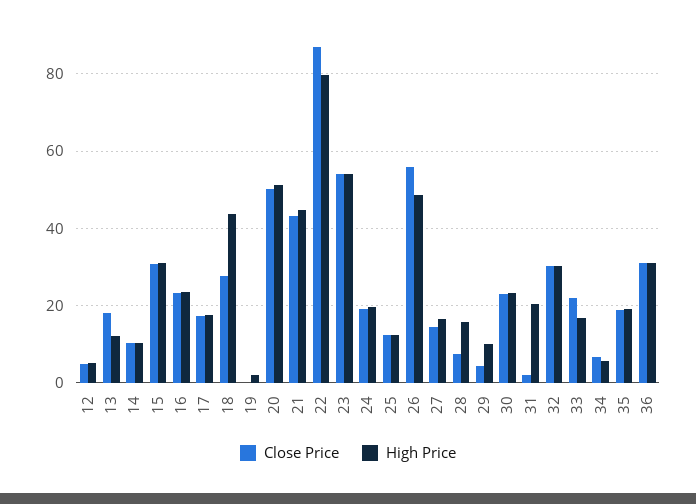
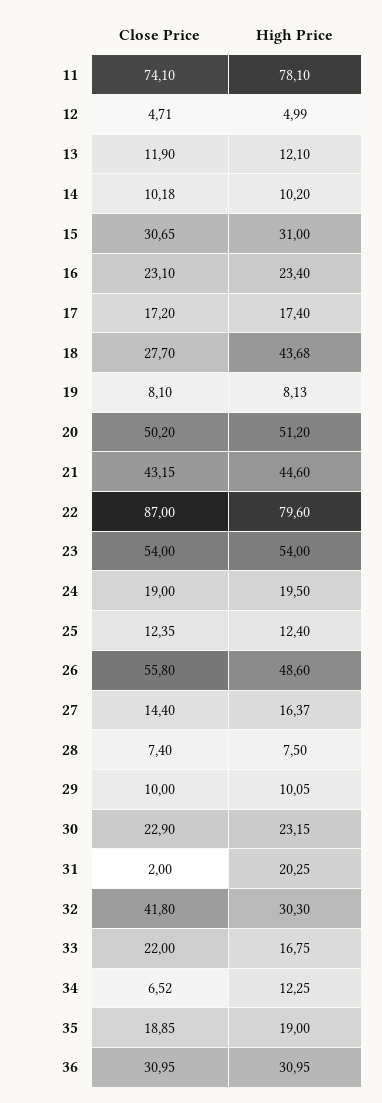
Close Price, 13: 18 -> 11.9
Close Price, 19: 0 -> 8.1
High Price, 19: 2 -> 8.13
High Price, 28: 16 -> 7.5
Close Price, 29: 4 -> 10
Close Price, 32: 30 -> 41.8
High Price, 34: 6 -> 12.25
Close Price, 11: none -> 74.1
High Price, 11: none -> 78.1

